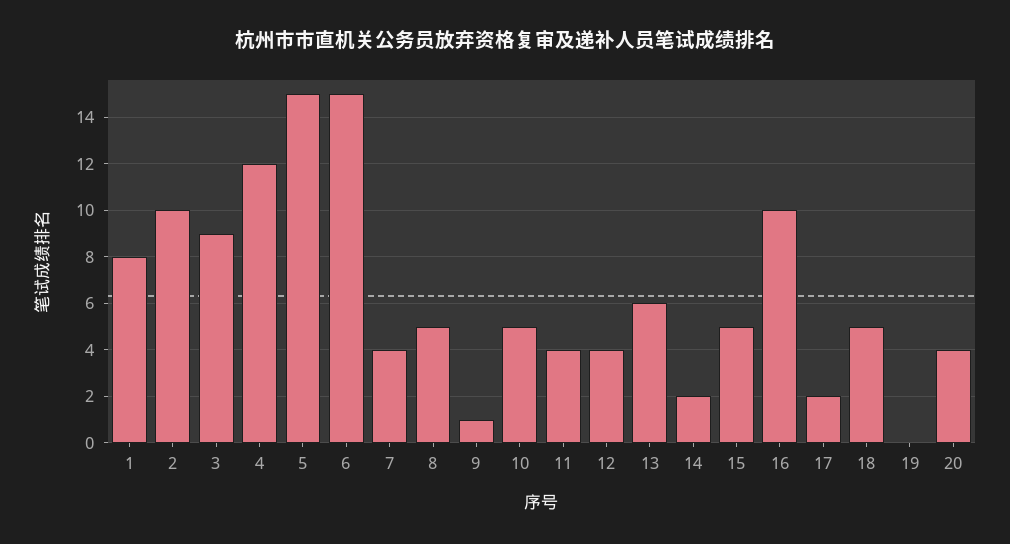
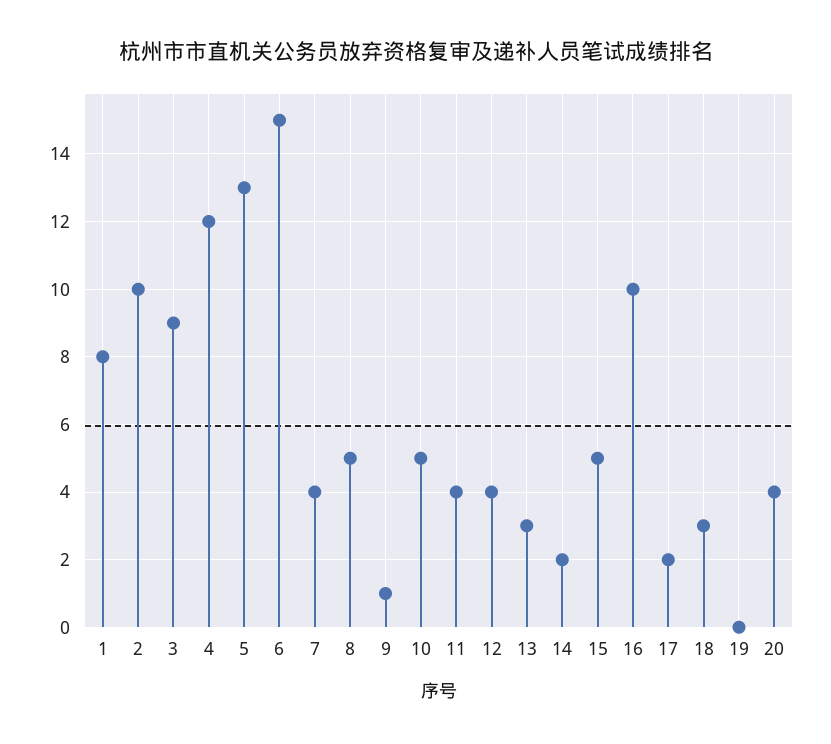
5: 15 -> 13
13: 6 -> 3
18: 5 -> 3

